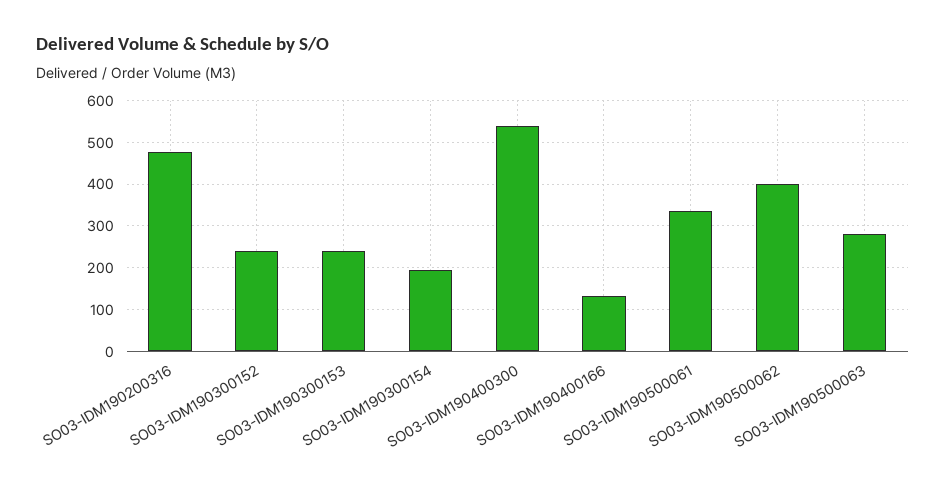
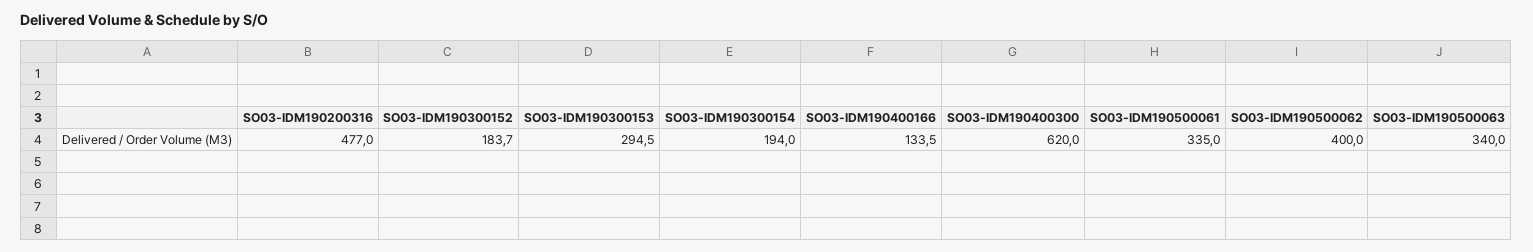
SO03-IDM190300152: 240 -> 183.7
SO03-IDM190300153: 240 -> 294.5
SO03-IDM190400300: 540 -> 620
SO03-IDM190500063: 280 -> 340

